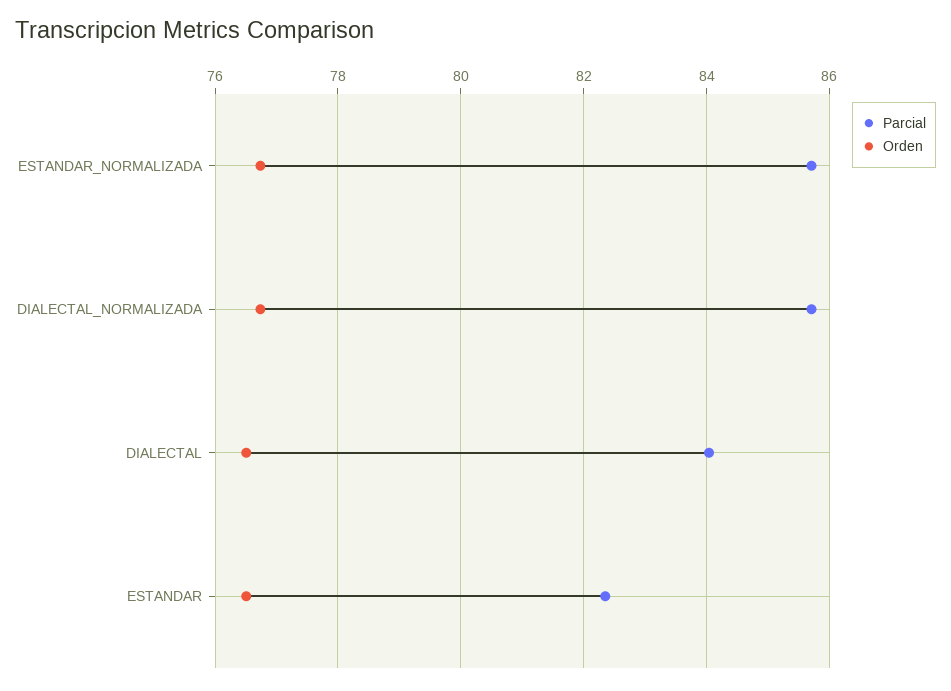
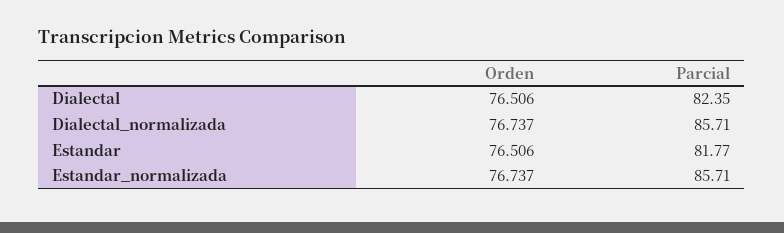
Parcial, DIALECTAL: 84 -> 82.35
Parcial, ESTANDAR: 82.4 -> 81.77

